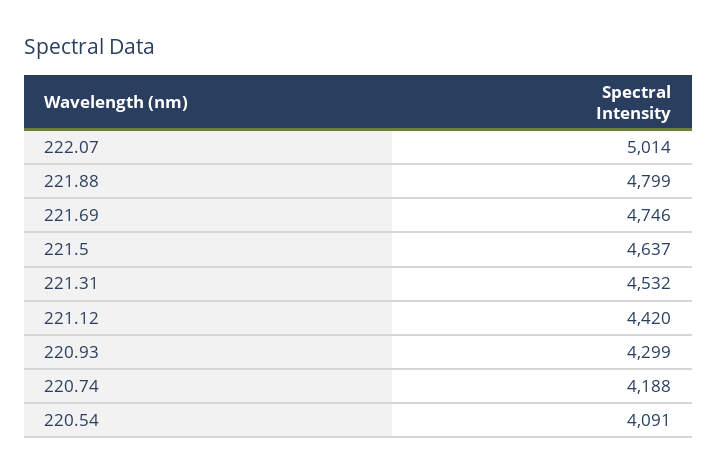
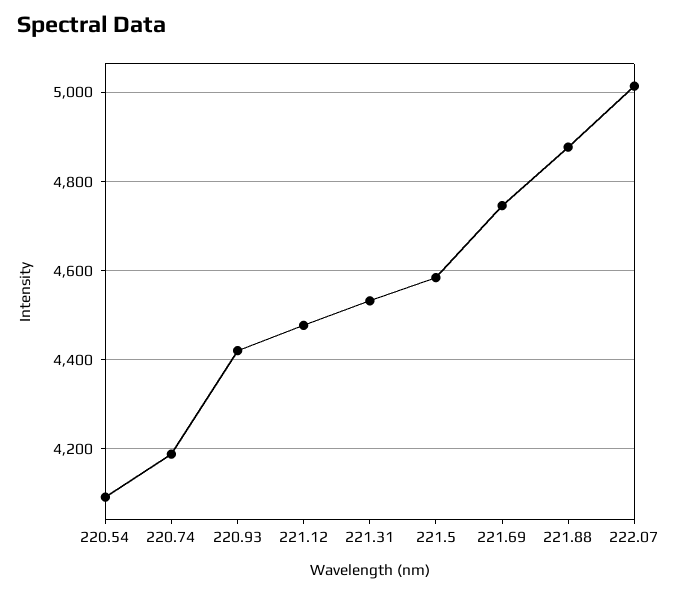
221.88: 4799 -> 4880
221.5: 4637 -> 4580
221.12: 4420 -> 4480
220.93: 4299 -> 4420

